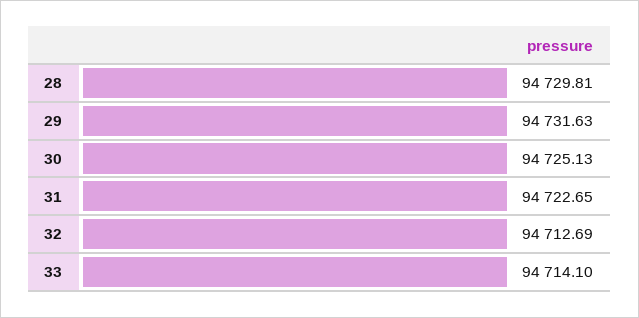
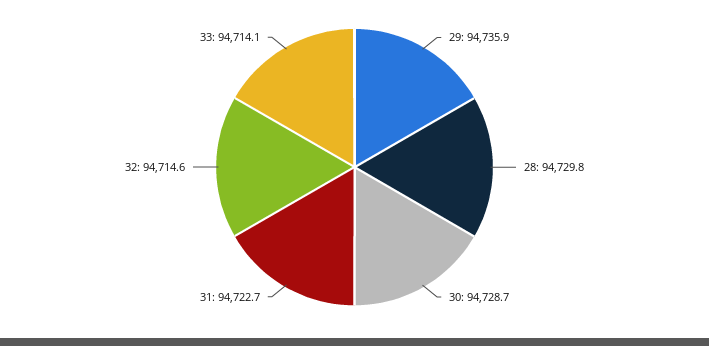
29: 94731.63 -> 94735.9
30: 94725.13 -> 94728.7
32: 94712.69 -> 94714.6

